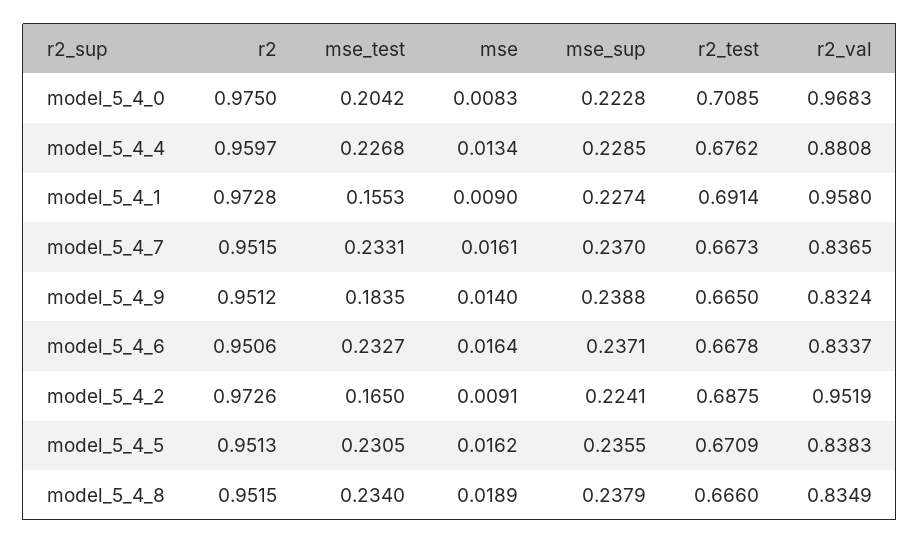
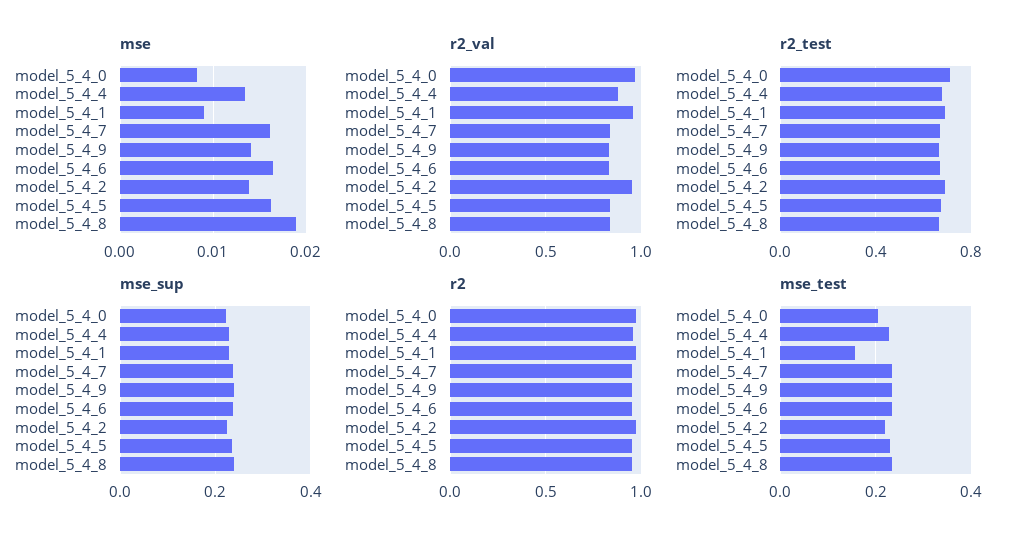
mse_test, model_5_4_9: 0.1835 -> 0.24
mse_test, model_5_4_2: 0.165 -> 0.22
mse, model_5_4_2: 0.0091 -> 0.014

